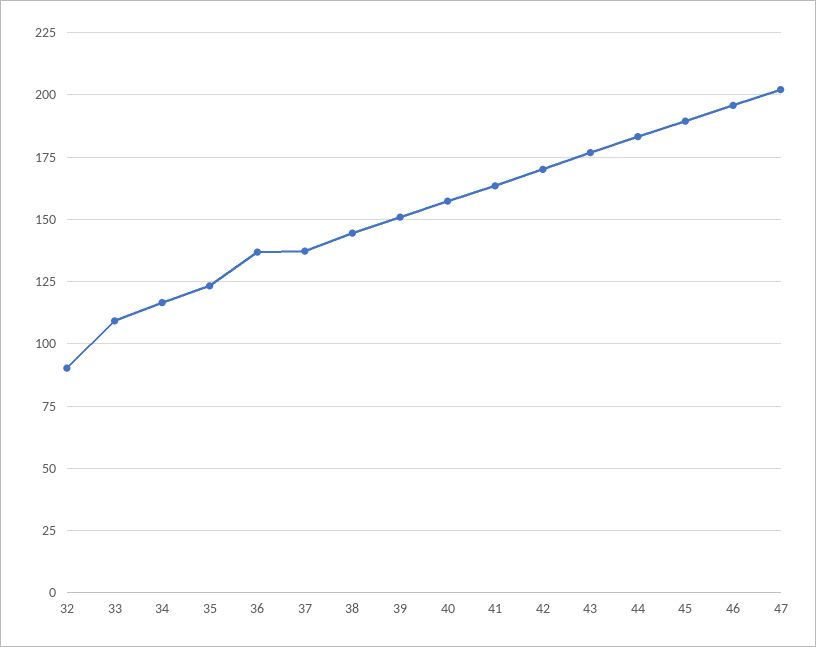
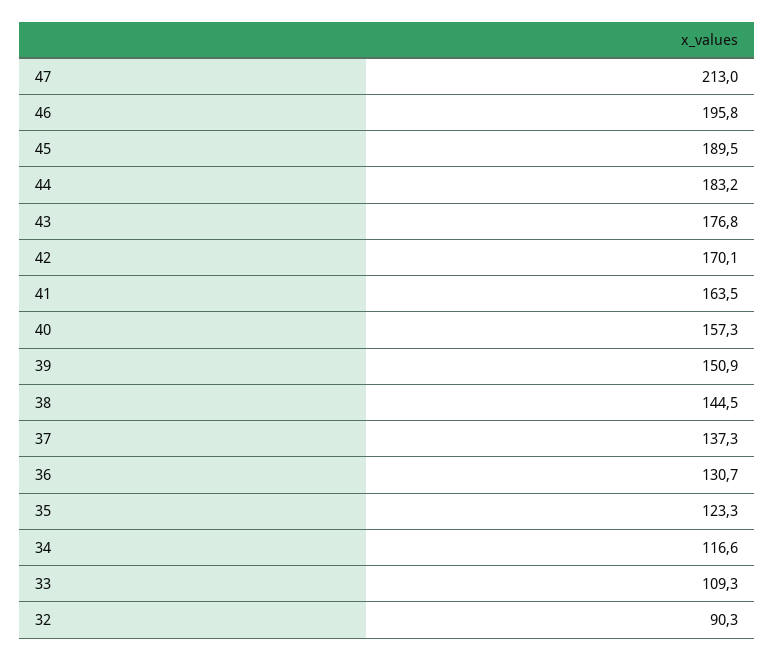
36: 137.5 -> 130.7
47: 202.5 -> 213

